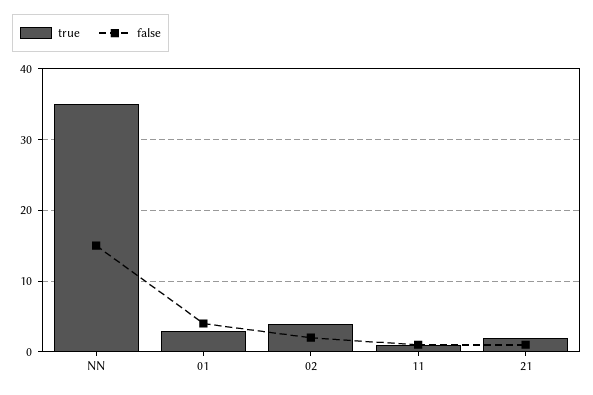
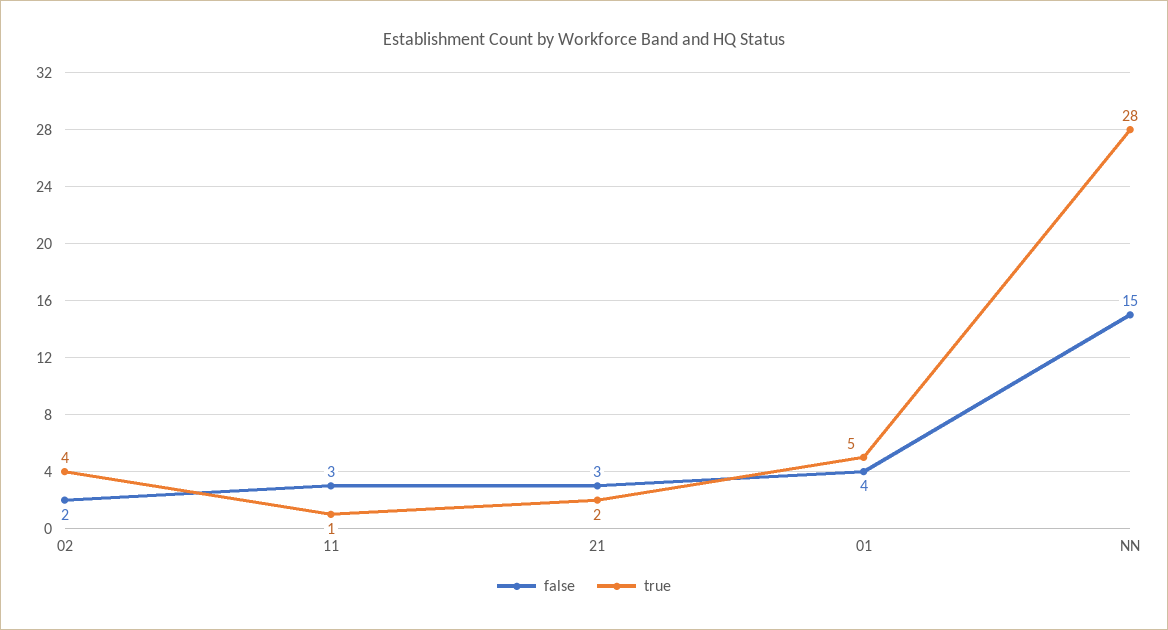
true, NN: 35 -> 28
true, 01: 3 -> 5
false, 11: 1 -> 3
false, 21: 1 -> 3

